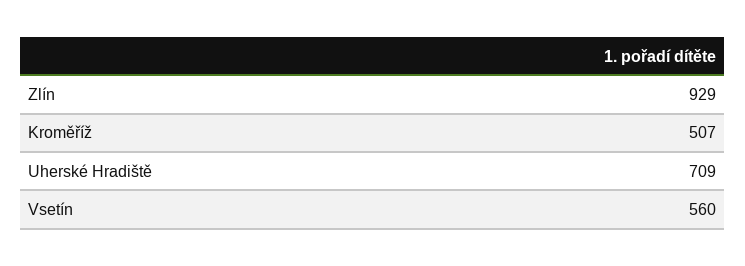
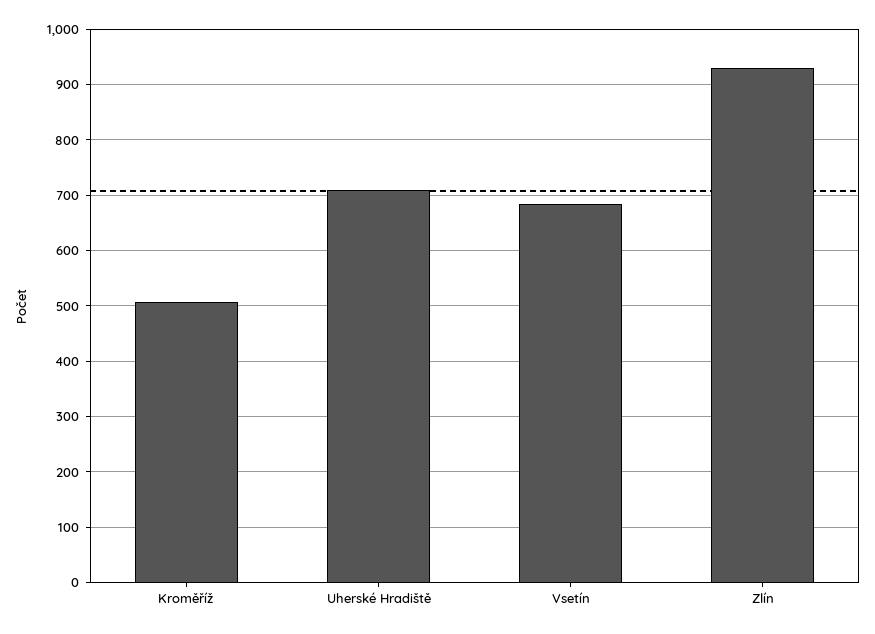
Vsetín: 560 -> 680

